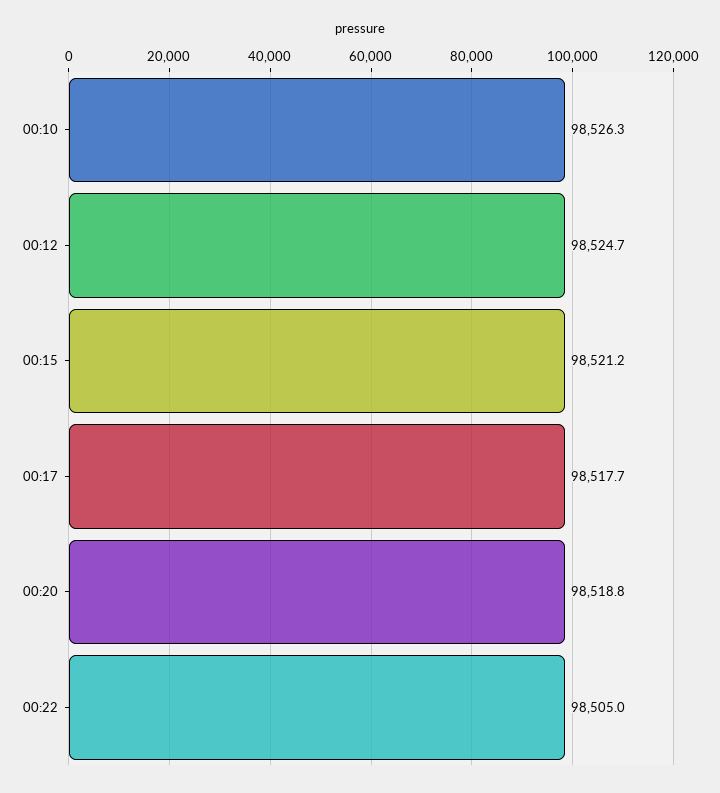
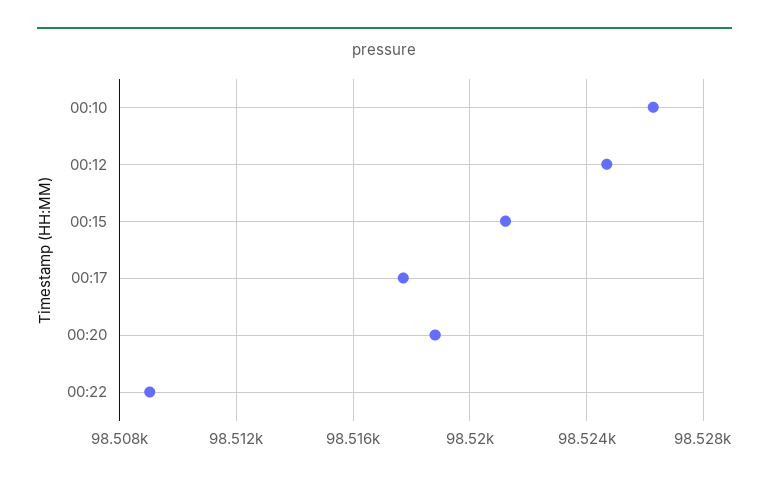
00:22: 98505 -> 98509

